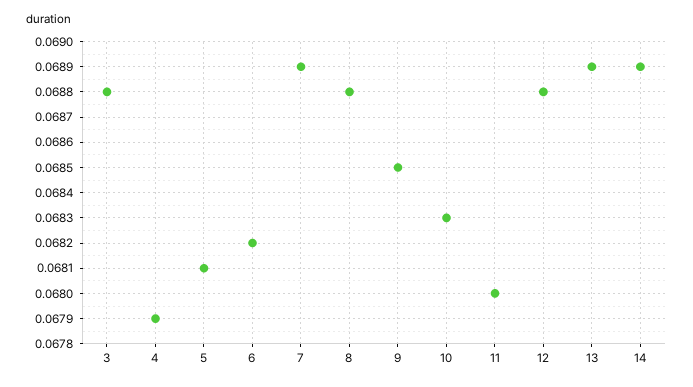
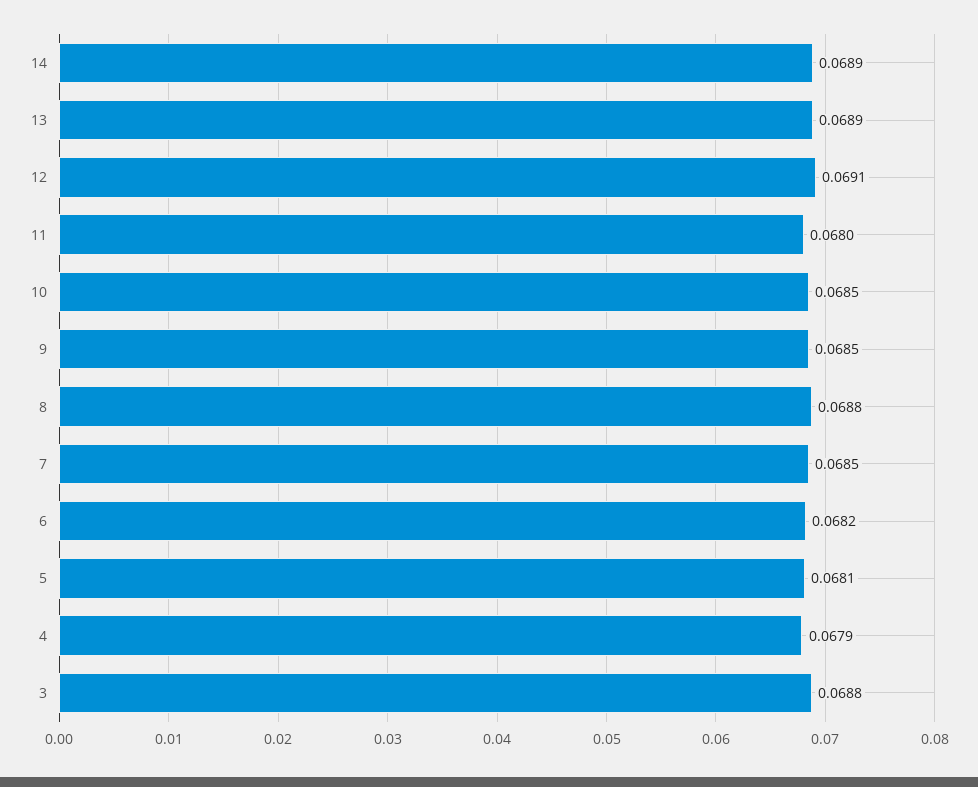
7: 0.0689 -> 0.0685
10: 0.0683 -> 0.0685
12: 0.0688 -> 0.0691

